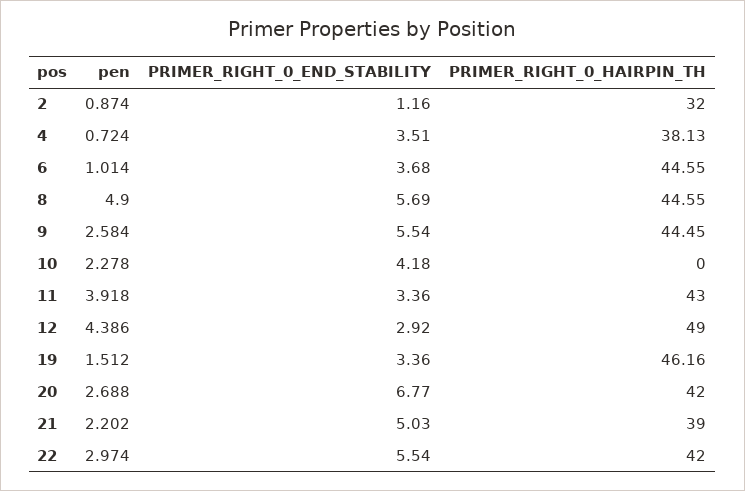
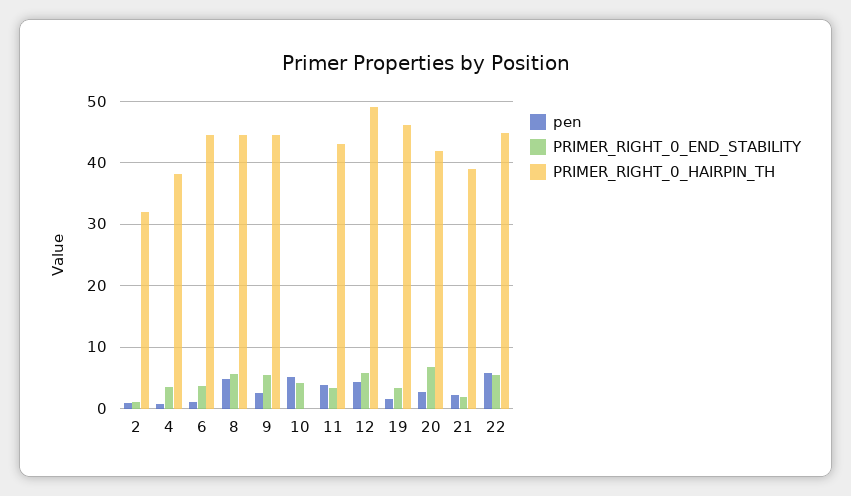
pen, 10: 2.278 -> 5
PRIMER_RIGHT_0_END_STABILITY, 12: 2.92 -> 6
PRIMER_RIGHT_0_END_STABILITY, 21: 5.03 -> 2
pen, 22: 2.974 -> 6
PRIMER_RIGHT_0_HAIRPIN_TH, 22: 42 -> 45

